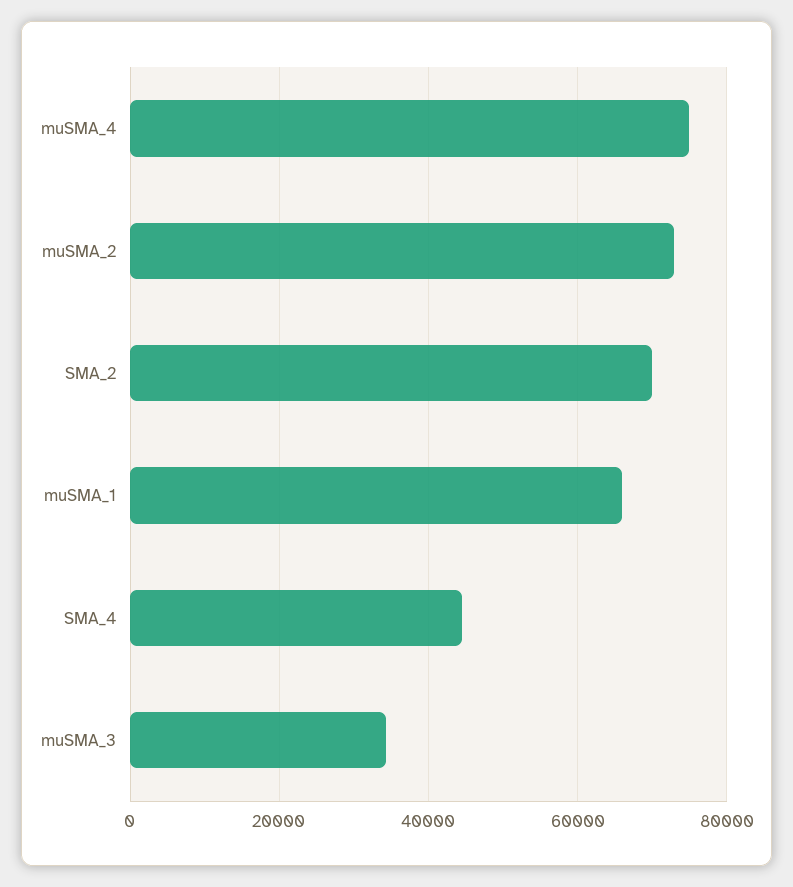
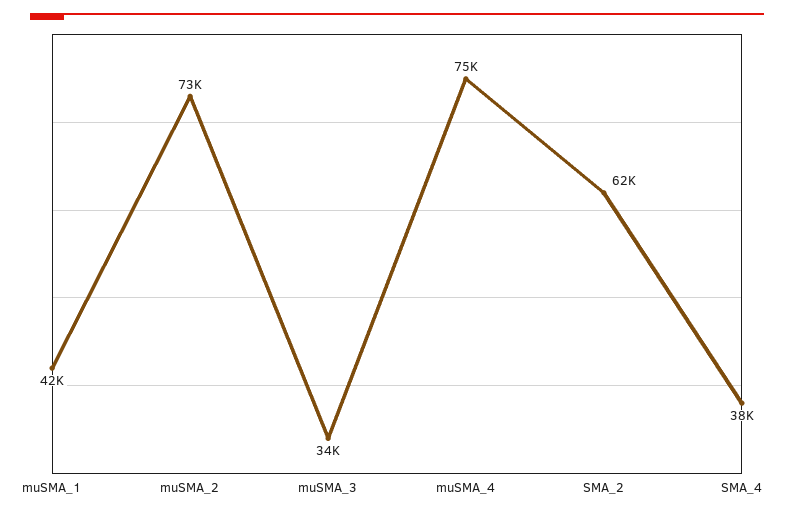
SMA_2: 70000 -> 62000
muSMA_1: 66000 -> 42000
SMA_4: 44000 -> 38000

